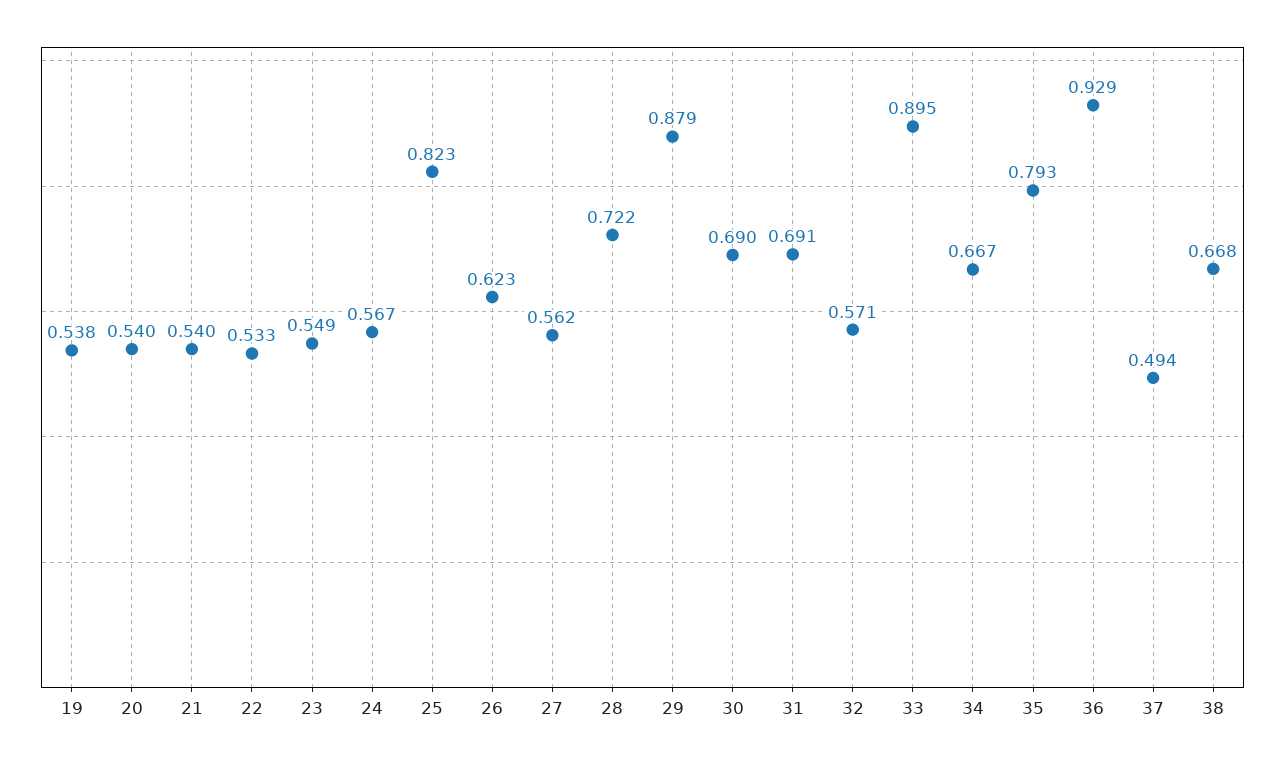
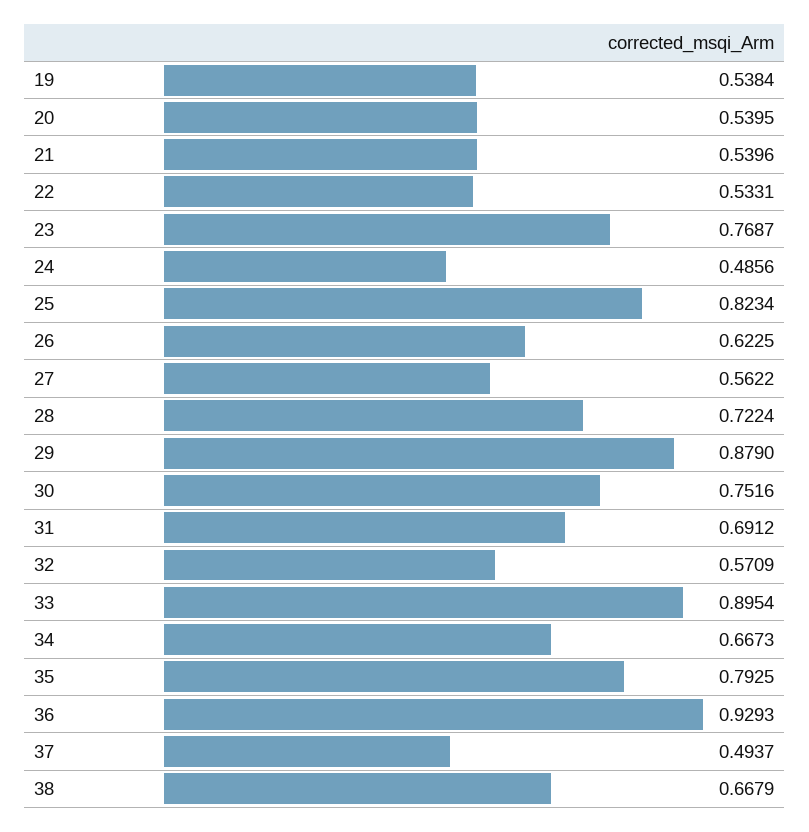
23: 0.549 -> 0.7687
24: 0.567 -> 0.4856
30: 0.69 -> 0.7516

